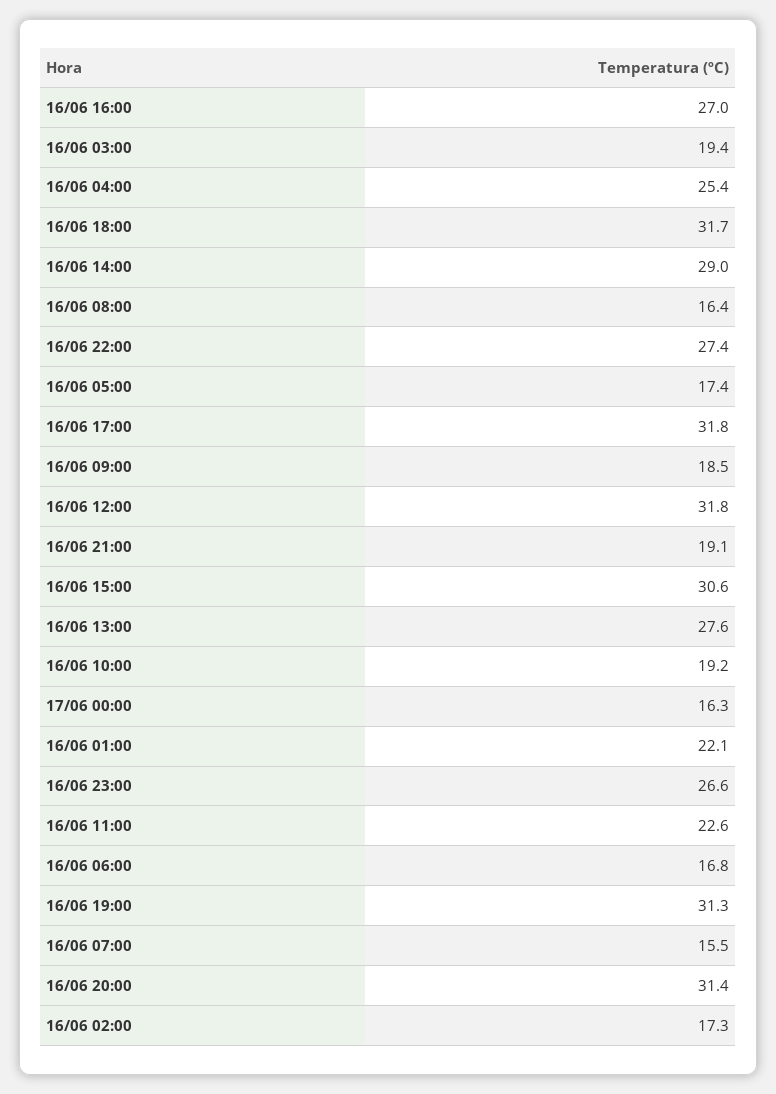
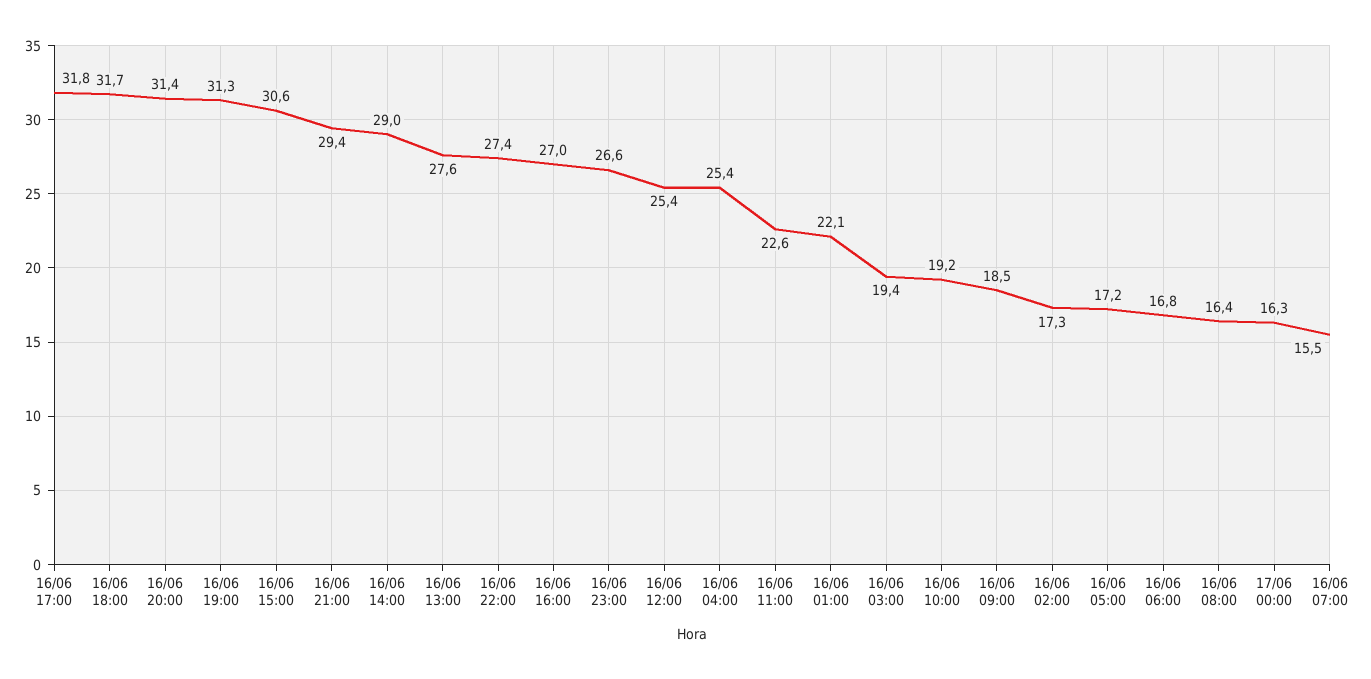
16/06 05:00: 17.4 -> 17.2
16/06 12:00: 31.8 -> 25.4
16/06 21:00: 19.1 -> 29.4

